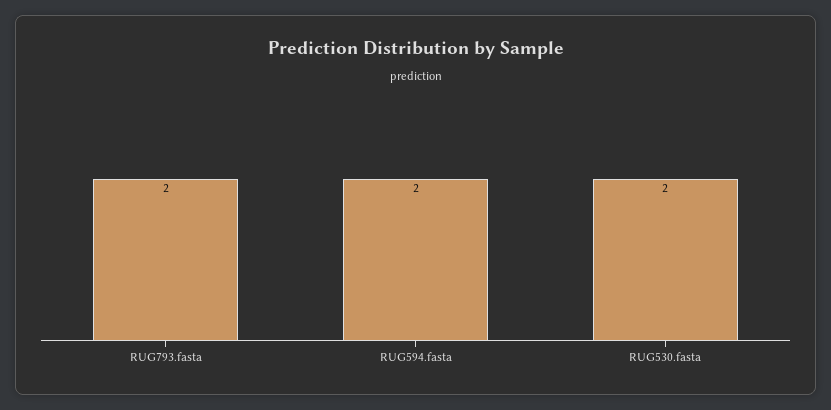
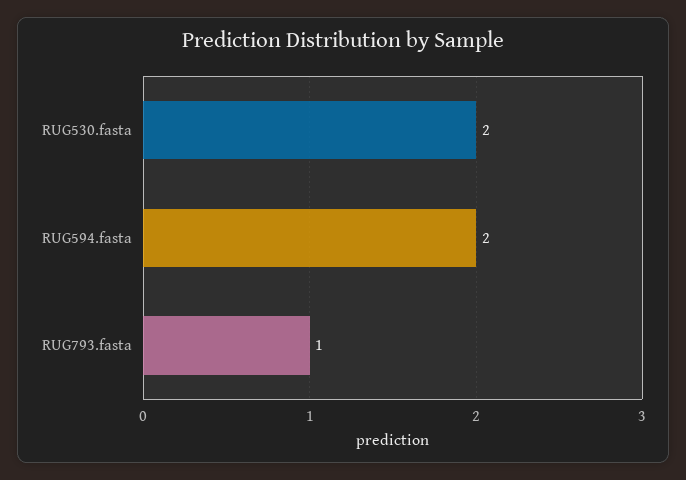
RUG793.fasta: 2 -> 1

